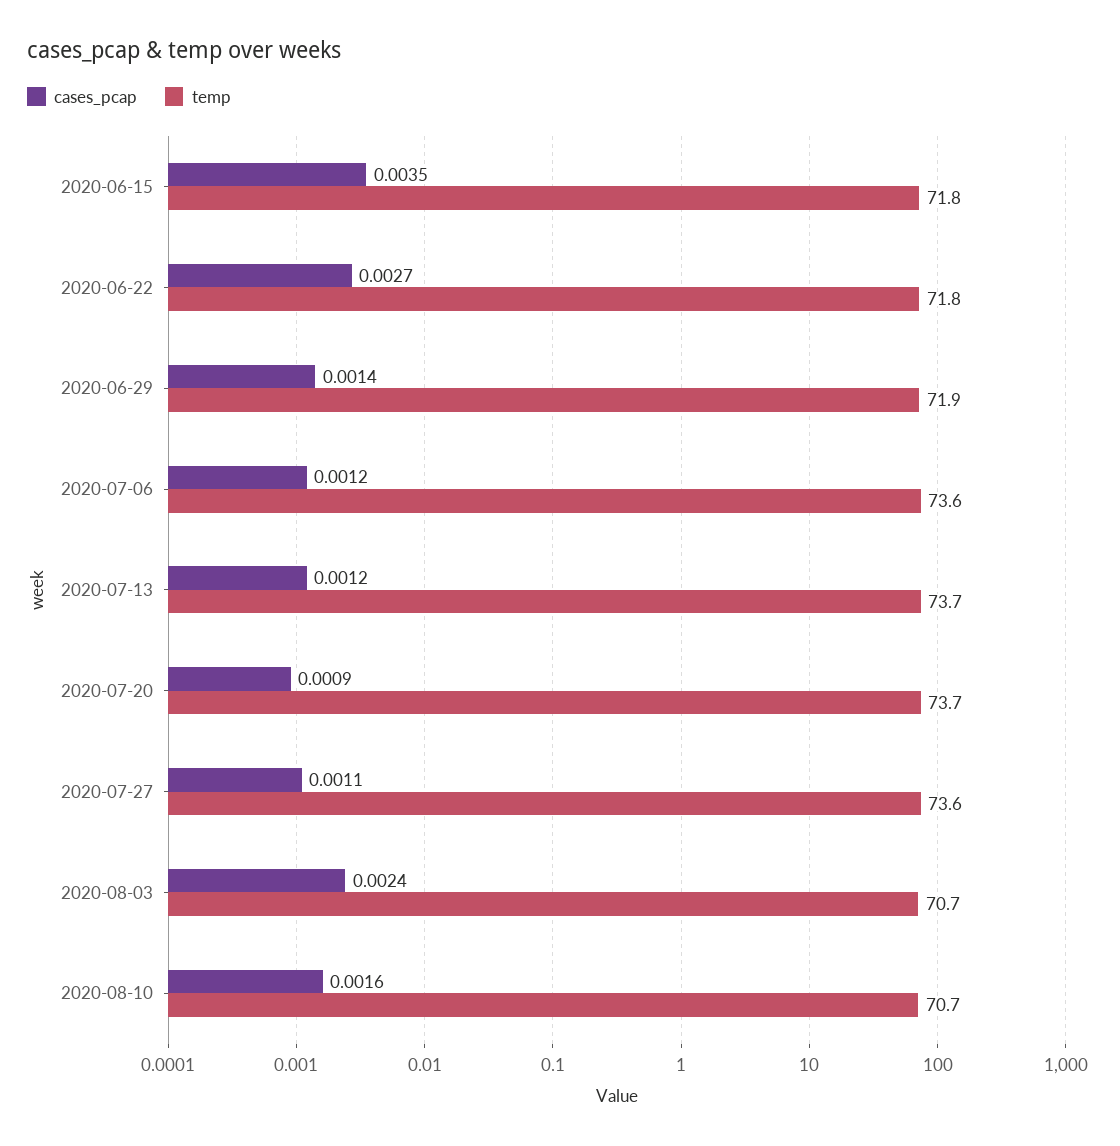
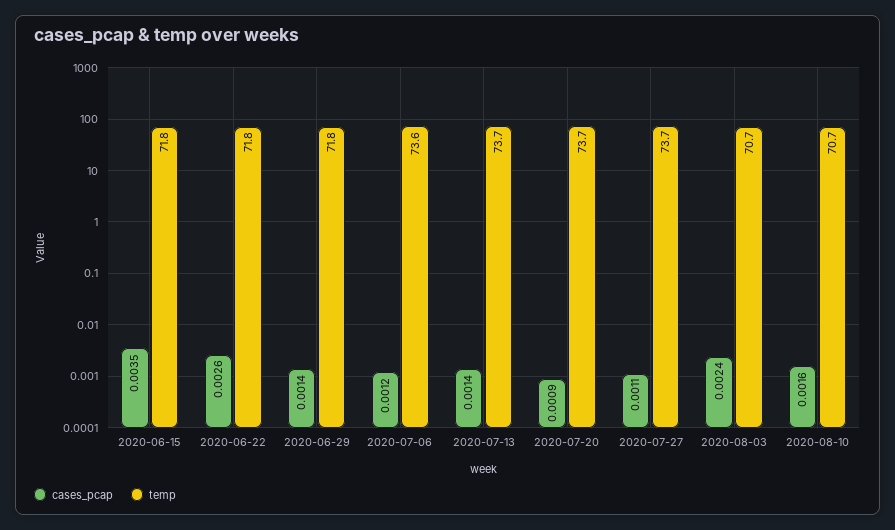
cases_pcap, 2020-06-22: 0.0027 -> 0.0026
temp, 2020-06-29: 71.9 -> 71.8
cases_pcap, 2020-07-13: 0.0012 -> 0.0014
temp, 2020-07-27: 73.6 -> 73.7

